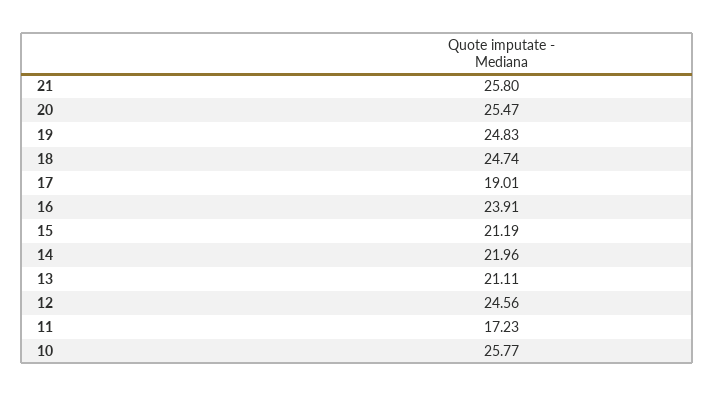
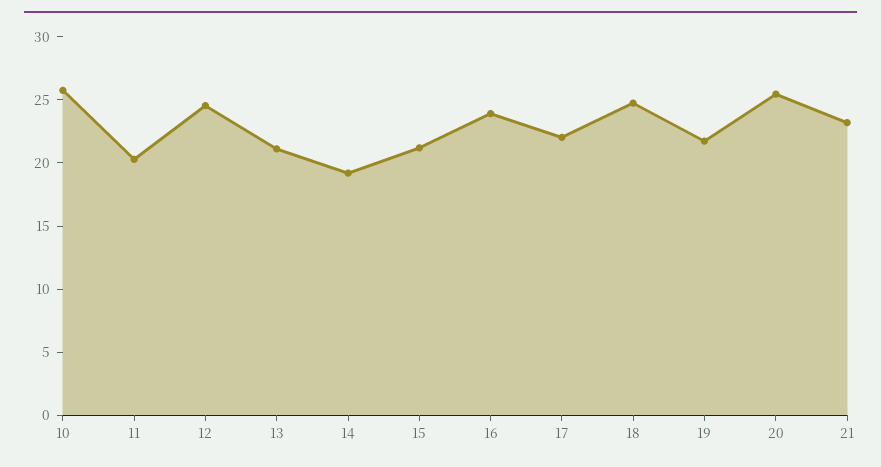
21: 25.8 -> 23
19: 24.83 -> 22
17: 19.01 -> 22
14: 21.96 -> 19
11: 17.23 -> 20

